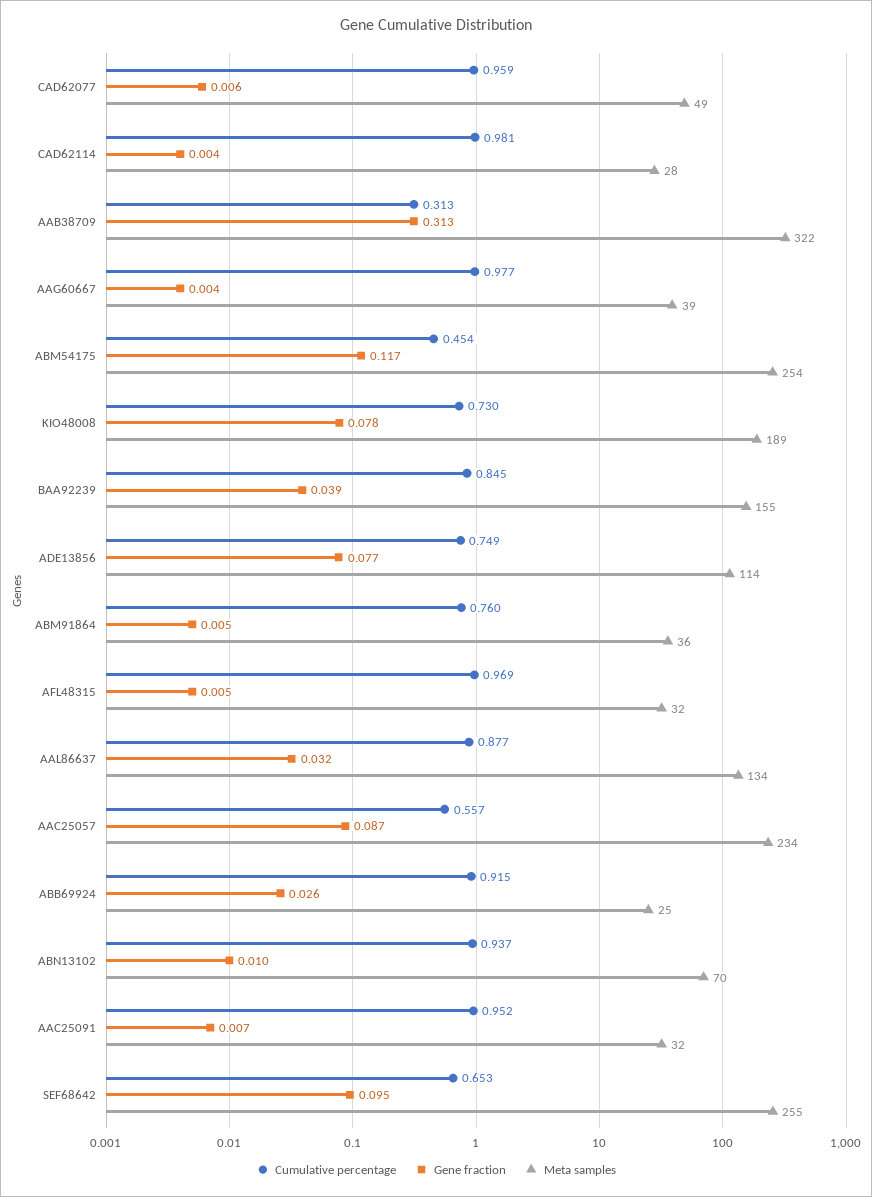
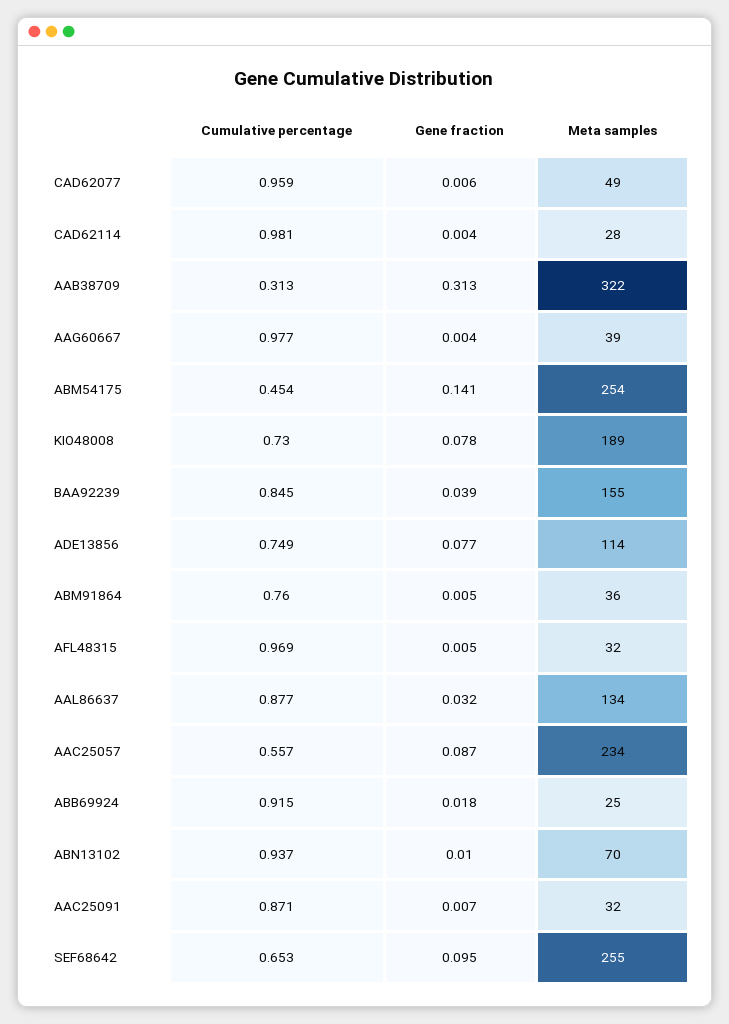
Gene fraction, ABM54175: 0.117 -> 0.141
Gene fraction, ABB69924: 0.026 -> 0.018
Cumulative percentage, AAC25091: 0.952 -> 0.871

